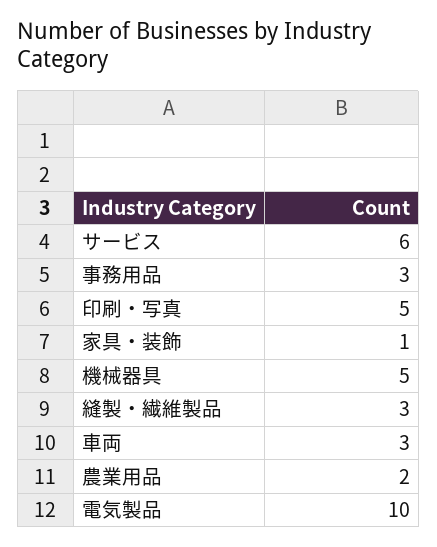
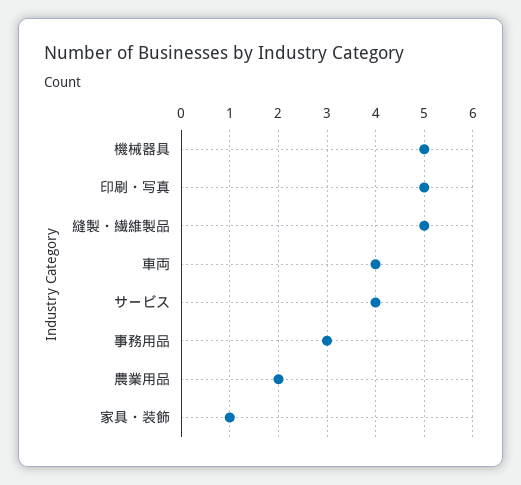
サービス: 6 -> 4
縫製・繊維製品: 3 -> 5
車両: 3 -> 4
電気製品: 10 -> none

